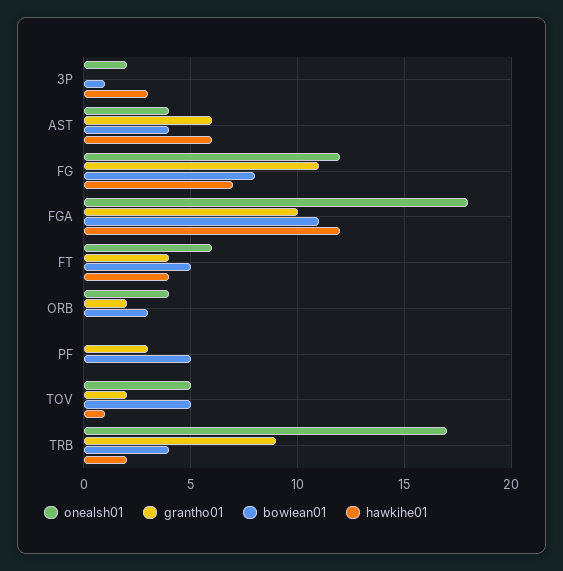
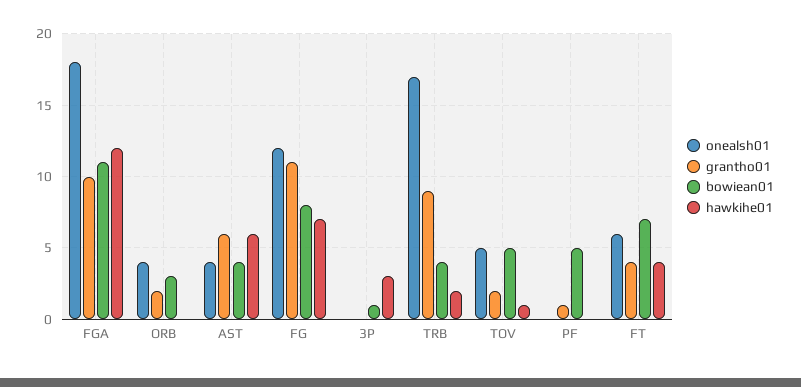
onealsh01, 3P: 2 -> 0
bowiean01, FT: 5 -> 7
grantho01, PF: 3 -> 1

